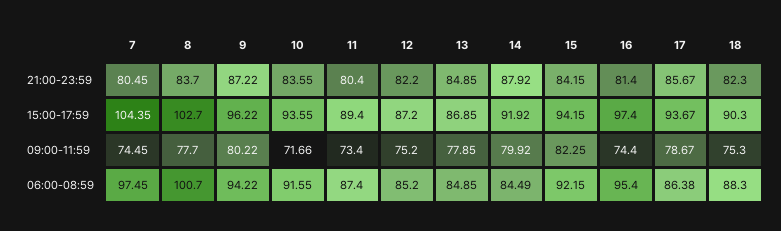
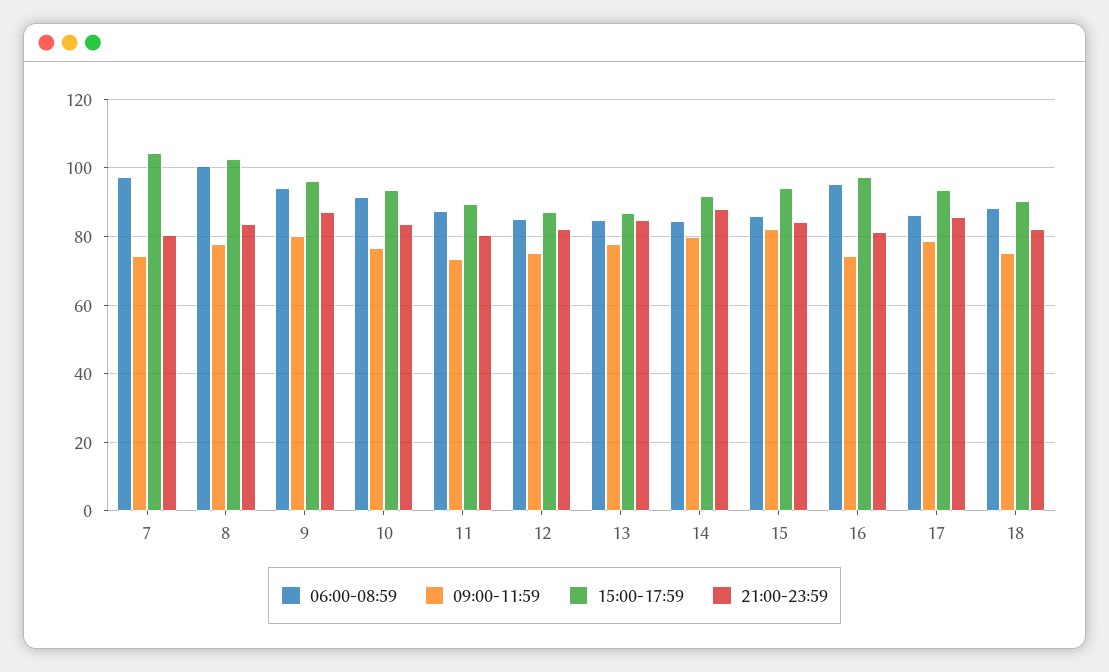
09:00-11:59, 10: 71.66 -> 76
06:00-08:59, 15: 92.15 -> 86

